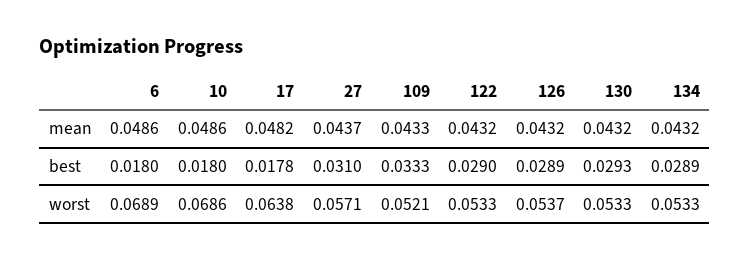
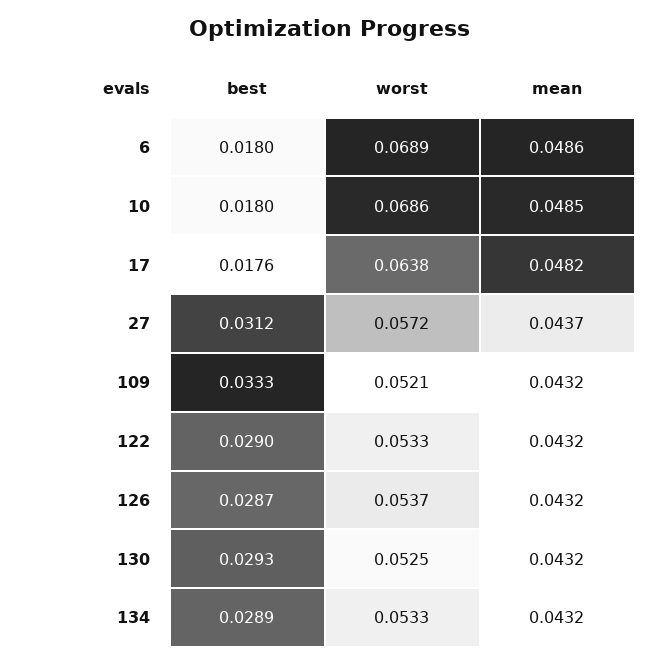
10, mean: 0.0486 -> 0.0485
109, mean: 0.0433 -> 0.0432
17, best: 0.0178 -> 0.0176
27, best: 0.031 -> 0.0312
126, best: 0.0289 -> 0.0287
27, worst: 0.0571 -> 0.0572
130, worst: 0.0533 -> 0.0525

